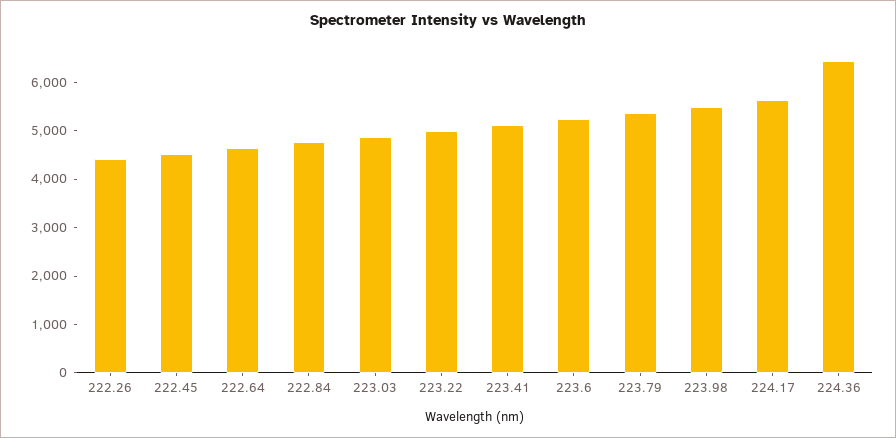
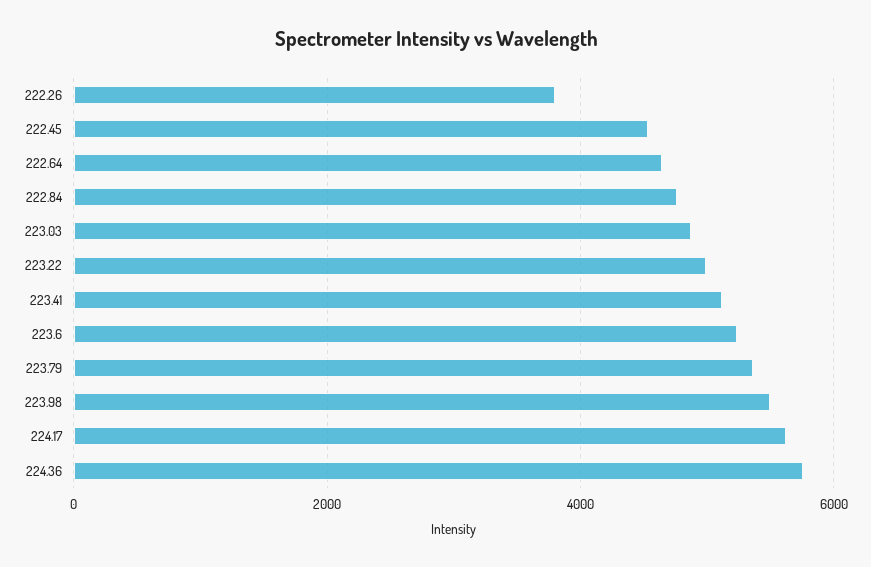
222.26: 4400 -> 3800
224.36: 6400 -> 5800

